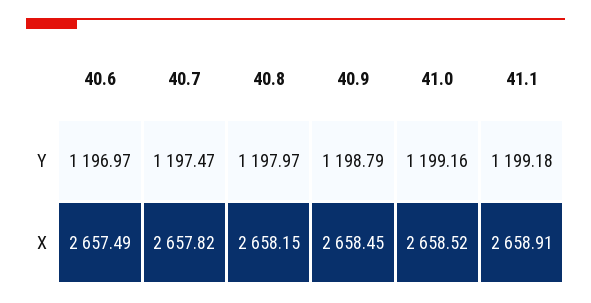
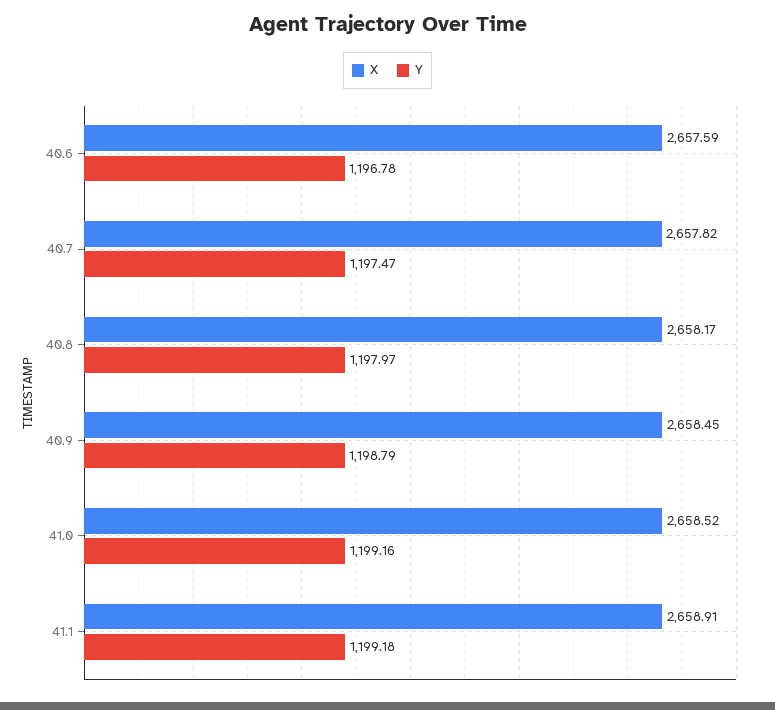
Y, 40.6: 1196.97 -> 1196.78
X, 40.6: 2657.49 -> 2657.59
X, 40.8: 2658.15 -> 2658.17

